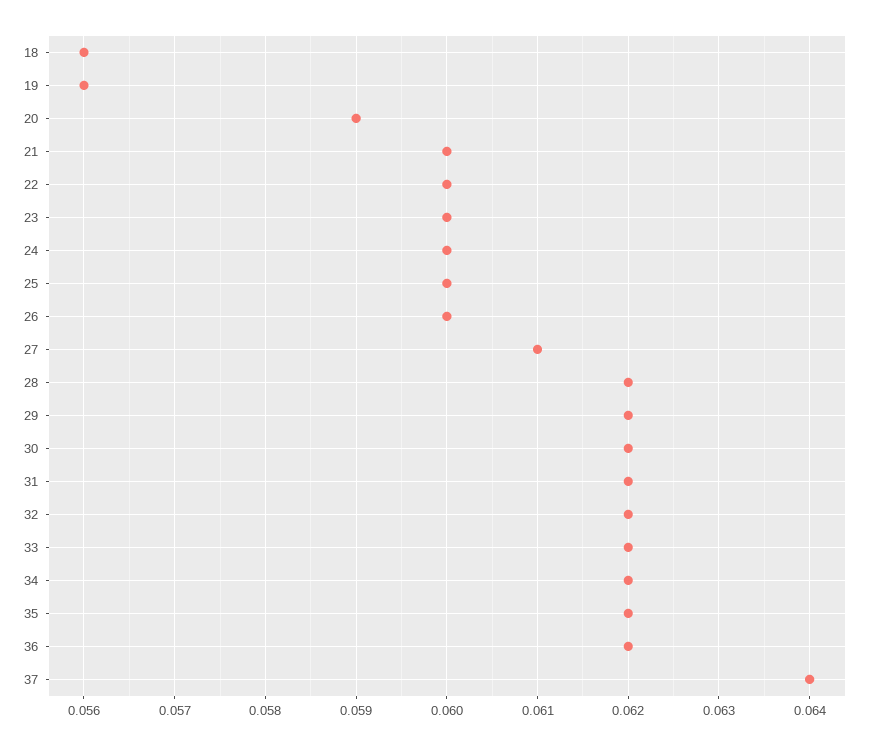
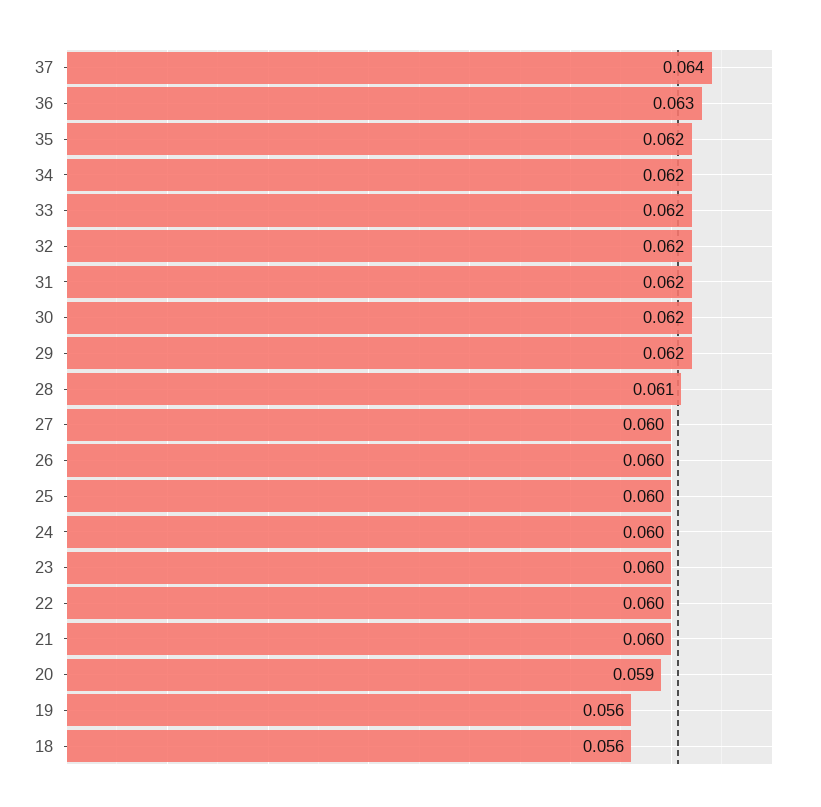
27: 0.061 -> 0.06
28: 0.062 -> 0.061
36: 0.062 -> 0.063

